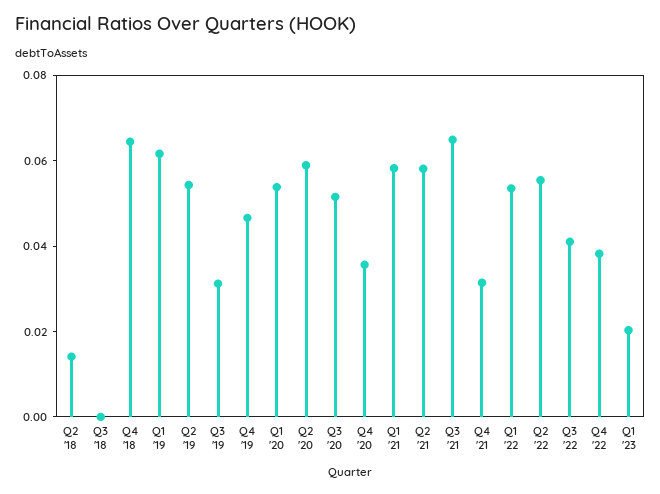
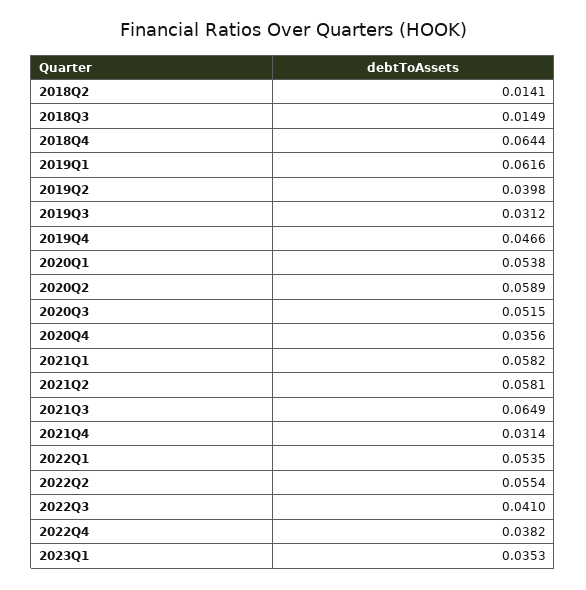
Q3 '18: 0 -> 0.0149
Q2 '19: 0.055 -> 0.0398
Q1 '23: 0.02 -> 0.0353

